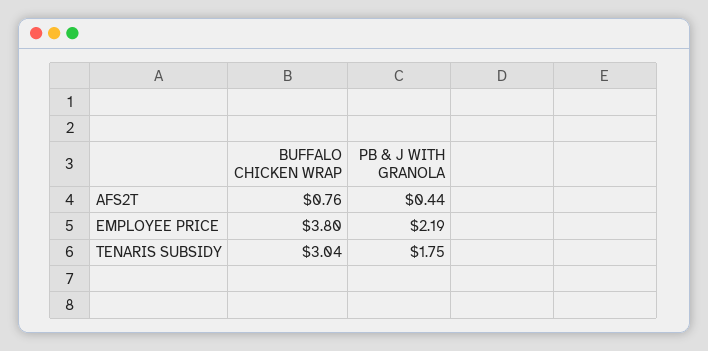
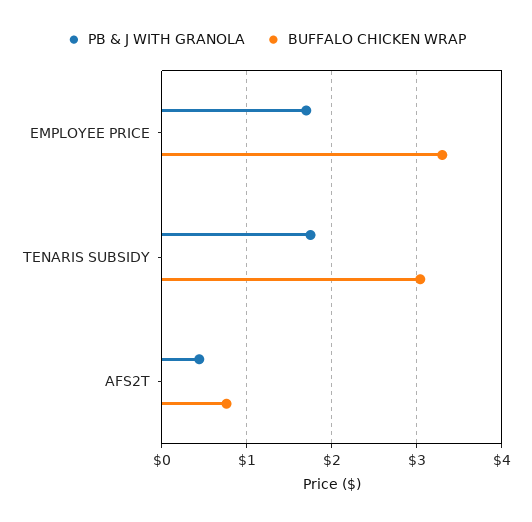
BUFFALO CHICKEN WRAP, EMPLOYEE PRICE: 3.8 -> 3.3
PB & J WITH GRANOLA, EMPLOYEE PRICE: 2.19 -> 1.7

